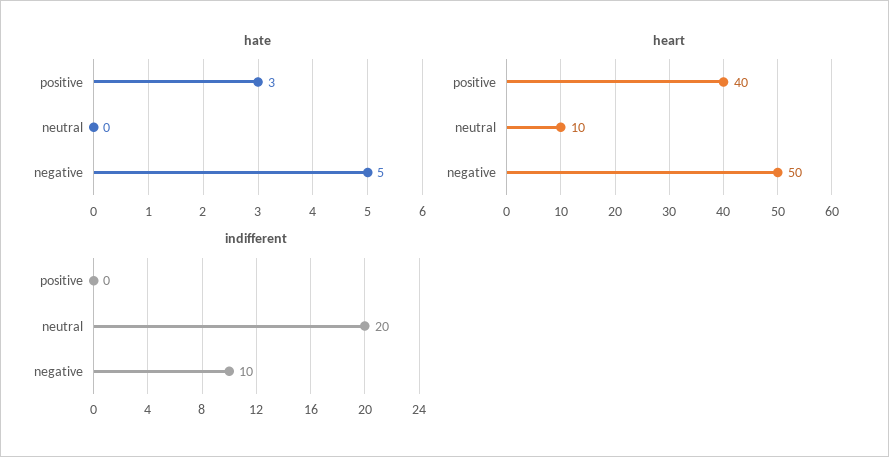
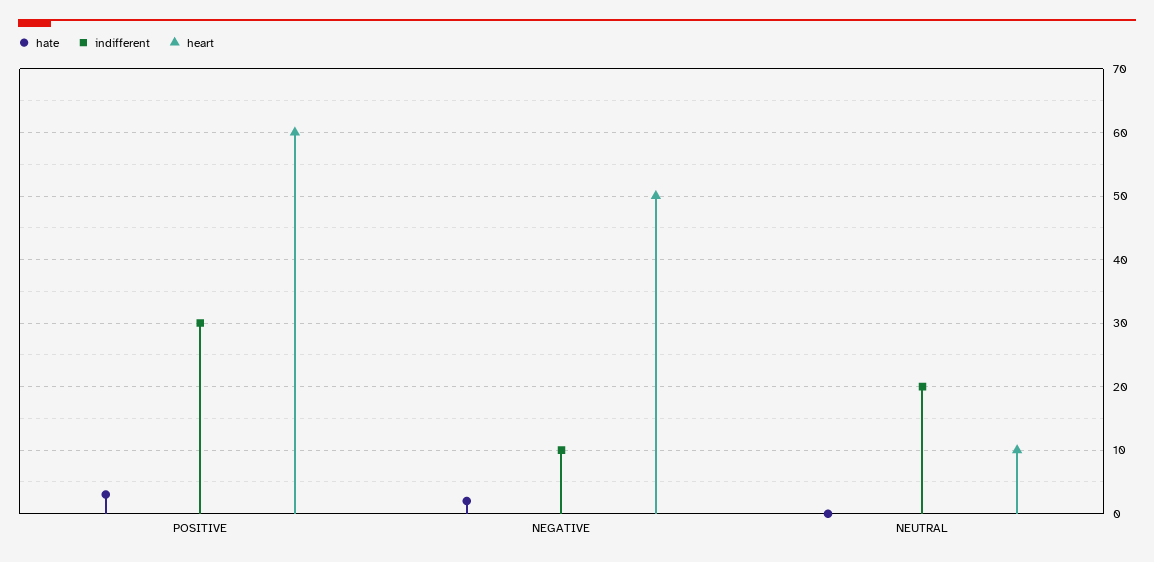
hate, negative: 5 -> 2
heart, positive: 40 -> 60
indifferent, positive: 0 -> 30

